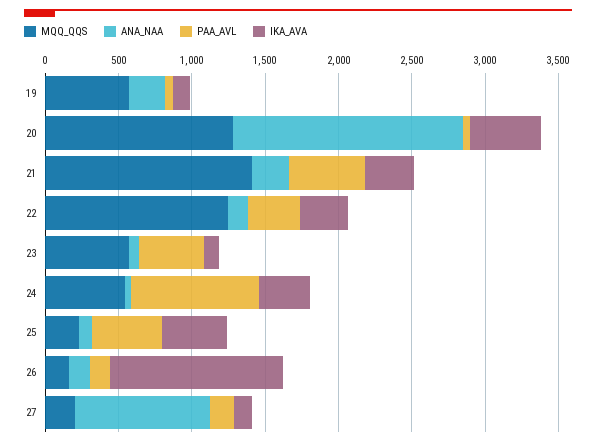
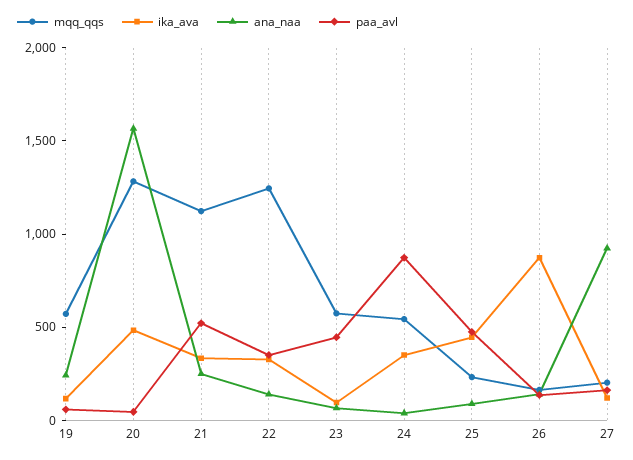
MQQ_QQS, 21: 1400 -> 1100
IKA_AVA, 26: 1200 -> 900

